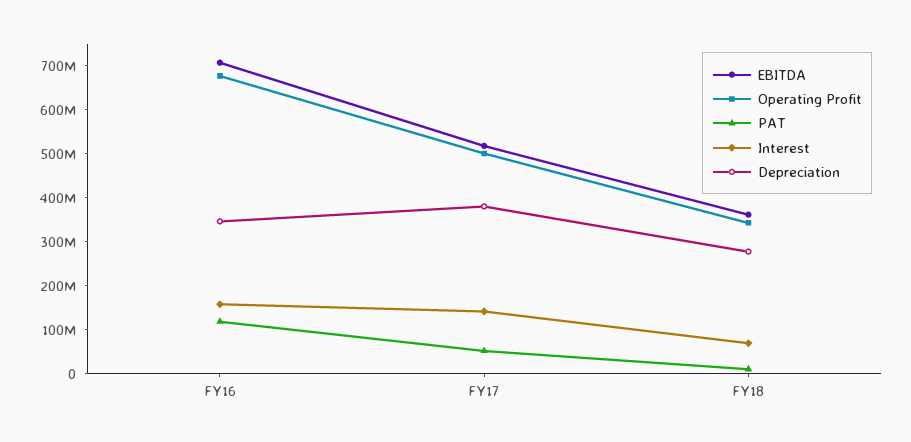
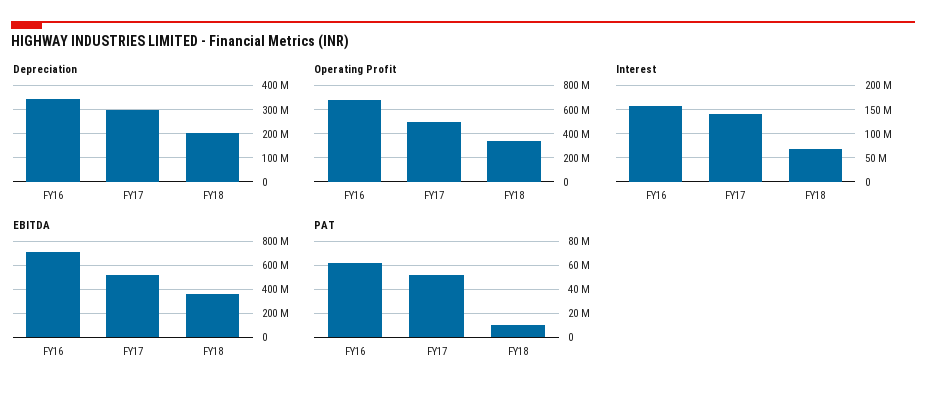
PAT, FY16: 120000000 -> 60000000
Depreciation, FY17: 380000000 -> 300000000
Depreciation, FY18: 280000000 -> 200000000

